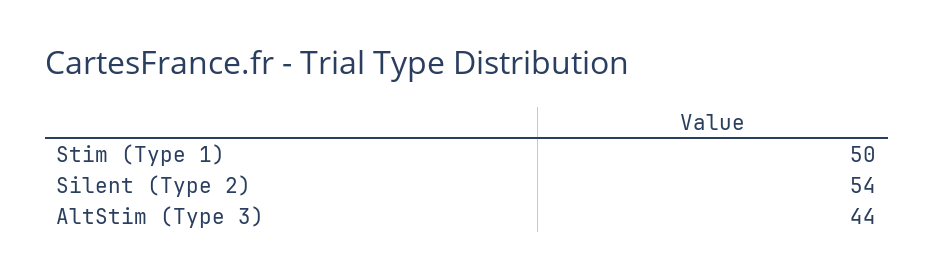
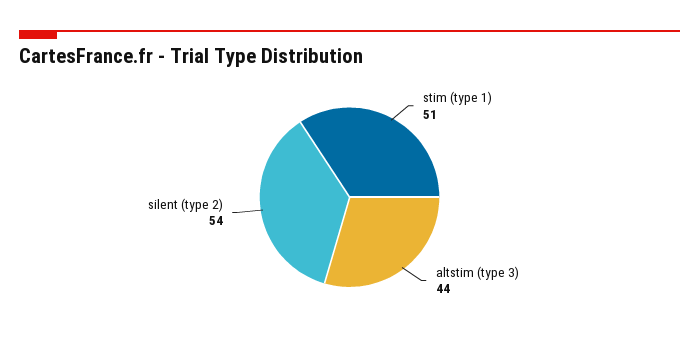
Stim (Type 1): 50 -> 51

